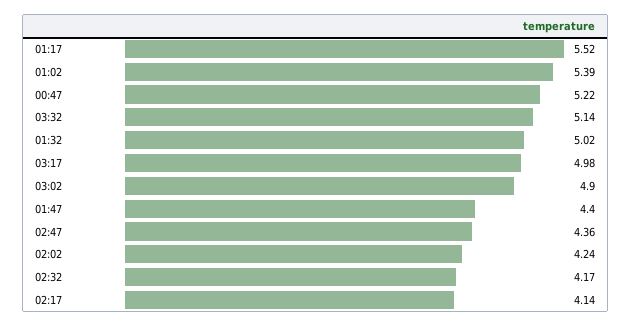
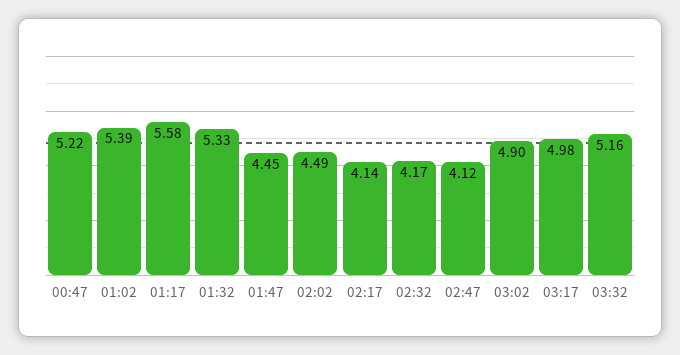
01:17: 5.52 -> 5.58
03:32: 5.14 -> 5.16
01:32: 5.02 -> 5.33
01:47: 4.4 -> 4.45
02:47: 4.36 -> 4.12
02:02: 4.24 -> 4.49

